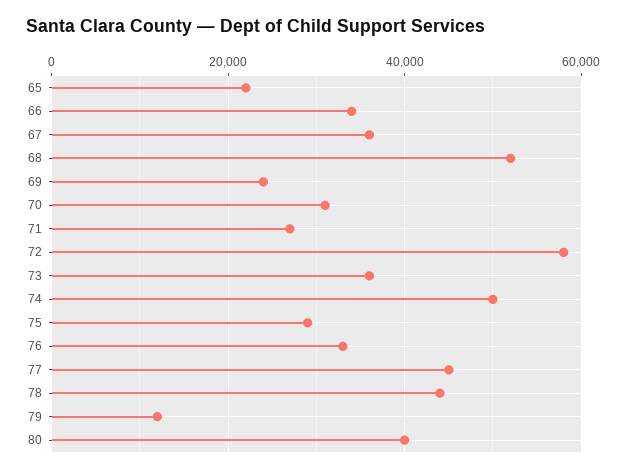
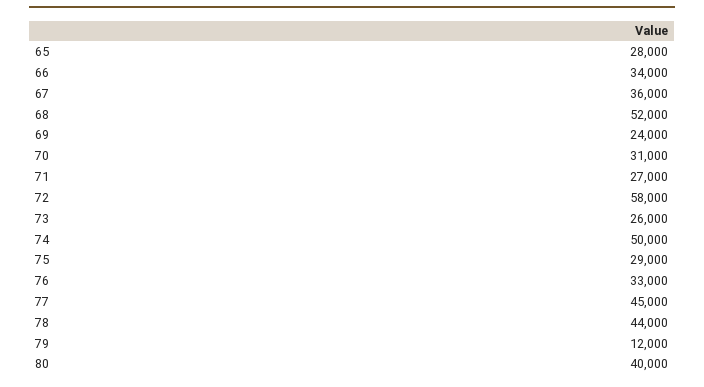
65: 22000 -> 28000
73: 36000 -> 26000

